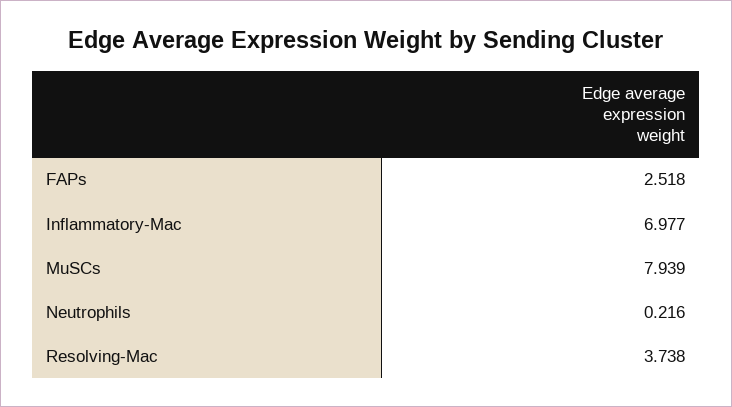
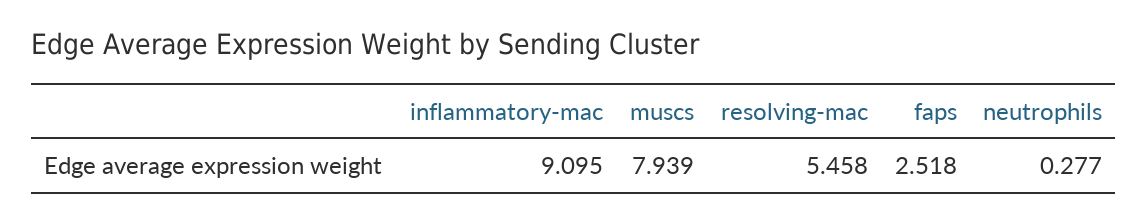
Inflammatory-Mac: 6.977 -> 9.095
Neutrophils: 0.216 -> 0.277
Resolving-Mac: 3.738 -> 5.458

